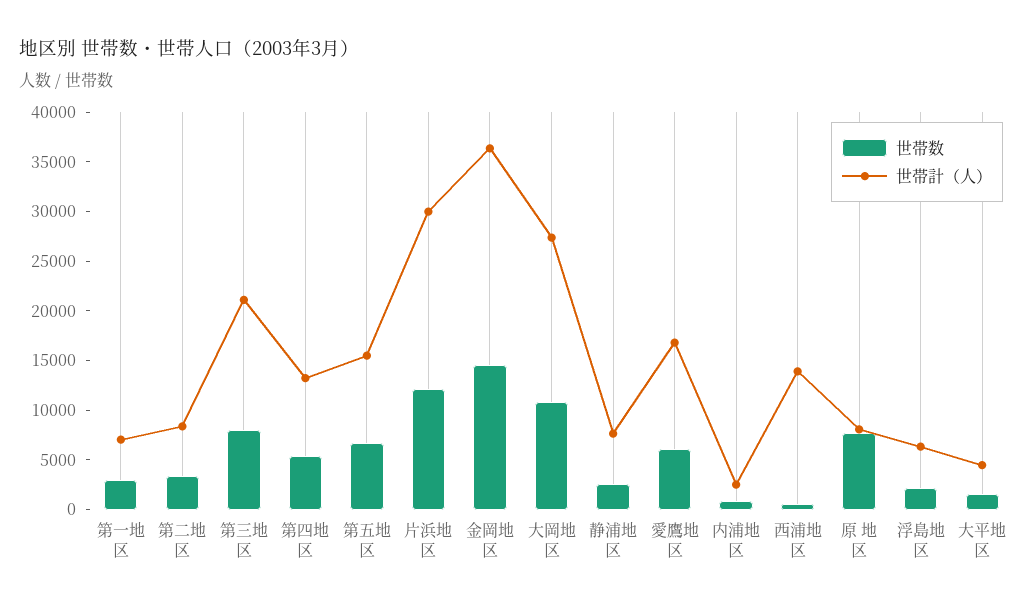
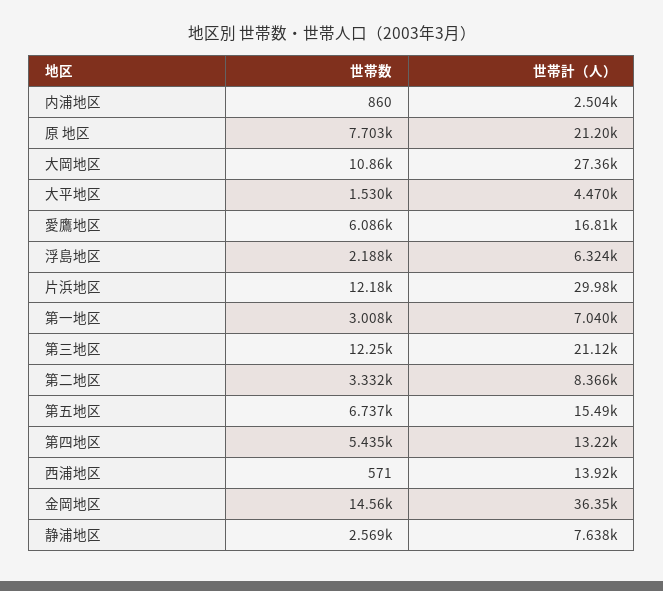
世帯数, 第三地区: 8000 -> 12250
世帯計（人）, 原 地区: 8000 -> 21200

